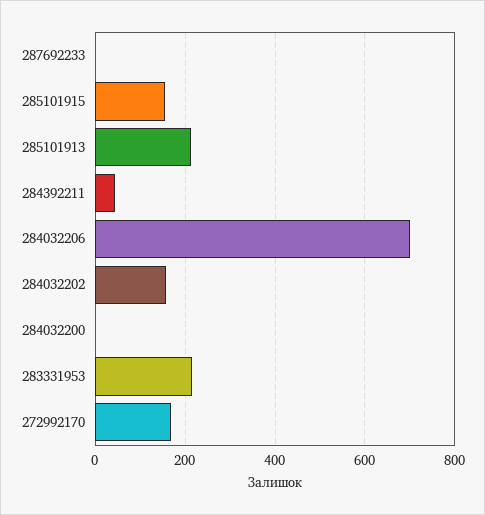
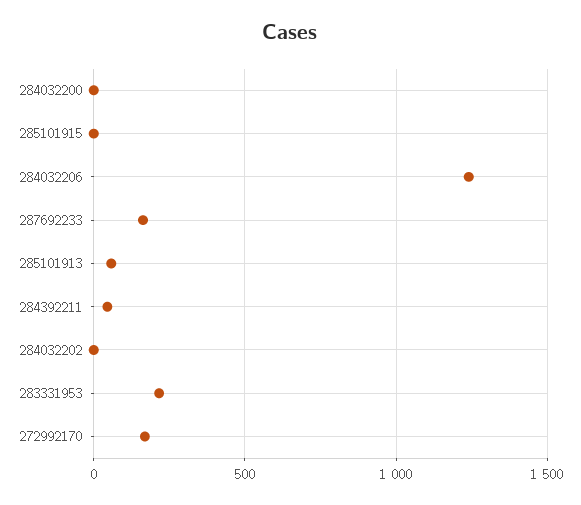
287692233: 0 -> 150
285101915: 160 -> 0
285101913: 220 -> 50
284032206: 700 -> 1250
284032202: 160 -> 0

